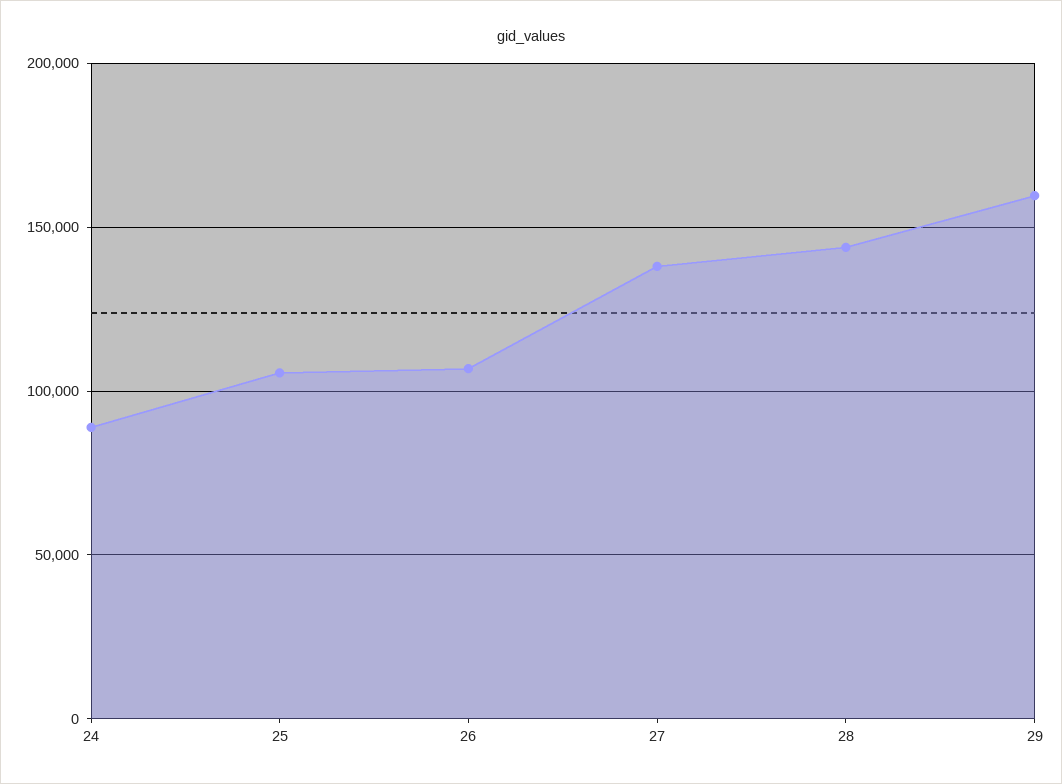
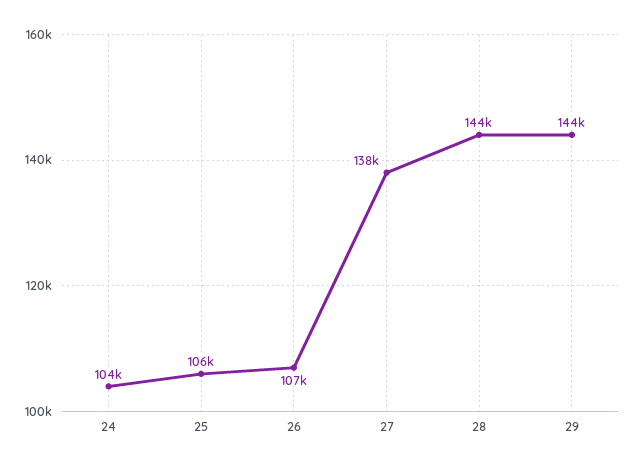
24: 90000 -> 104000
29: 160000 -> 144000

